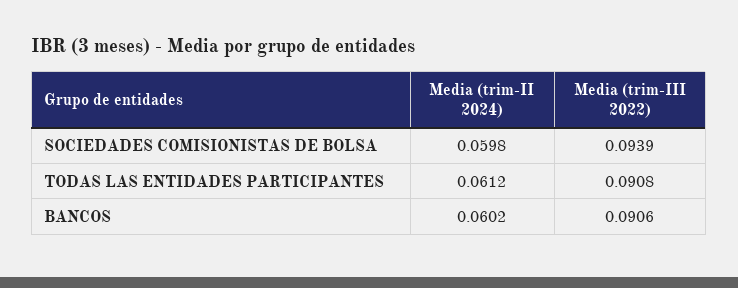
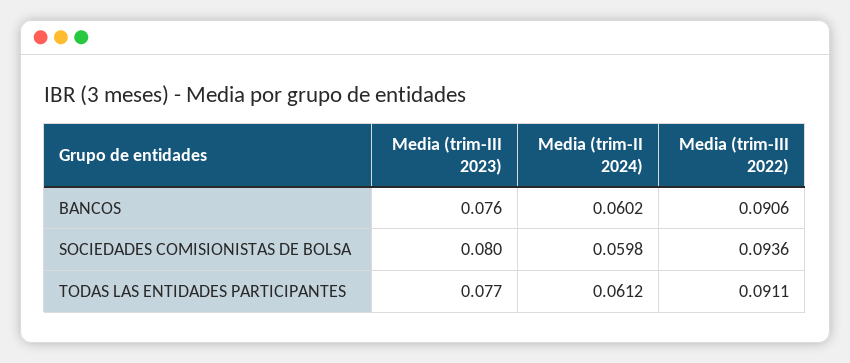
Media (trim-III 2022), SOCIEDADES COMISIONISTAS DE BOLSA: 0.0939 -> 0.0936
Media (trim-III 2022), TODAS LAS ENTIDADES PARTICIPANTES: 0.0908 -> 0.0911
Media (trim-III 2023), BANCOS: none -> 0.076
Media (trim-III 2023), SOCIEDADES COMISIONISTAS DE BOLSA: none -> 0.08
Media (trim-III 2023), TODAS LAS ENTIDADES PARTICIPANTES: none -> 0.077

